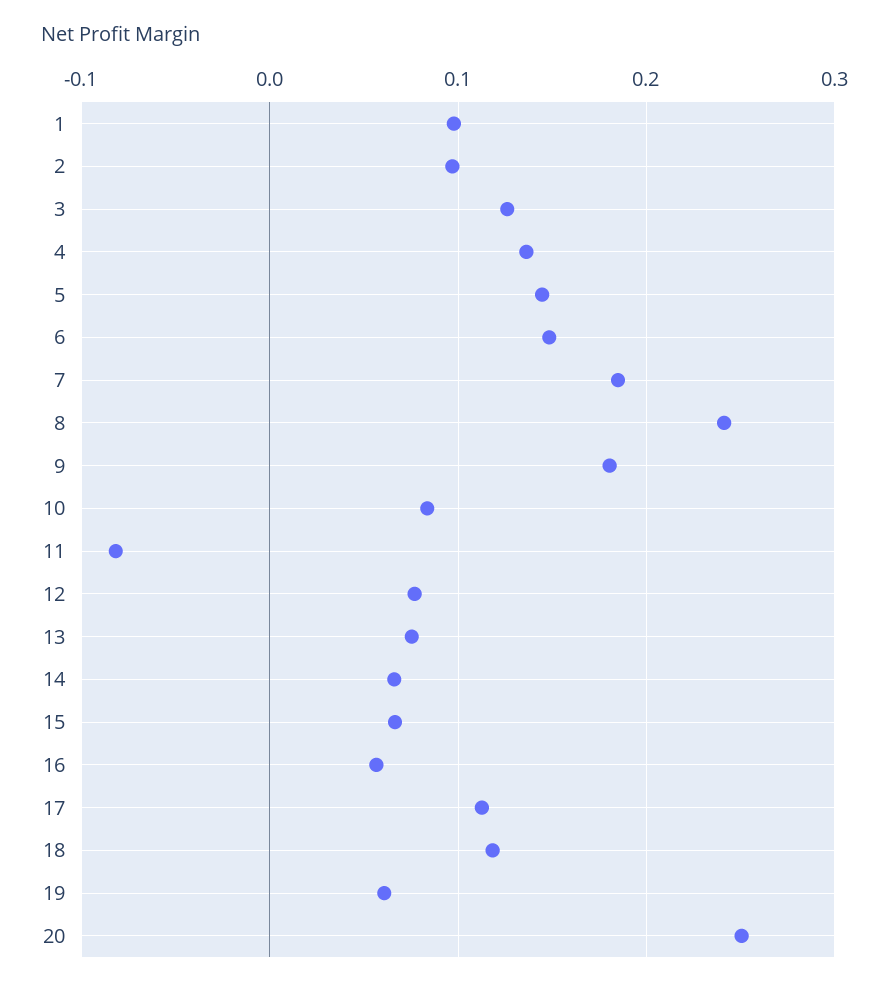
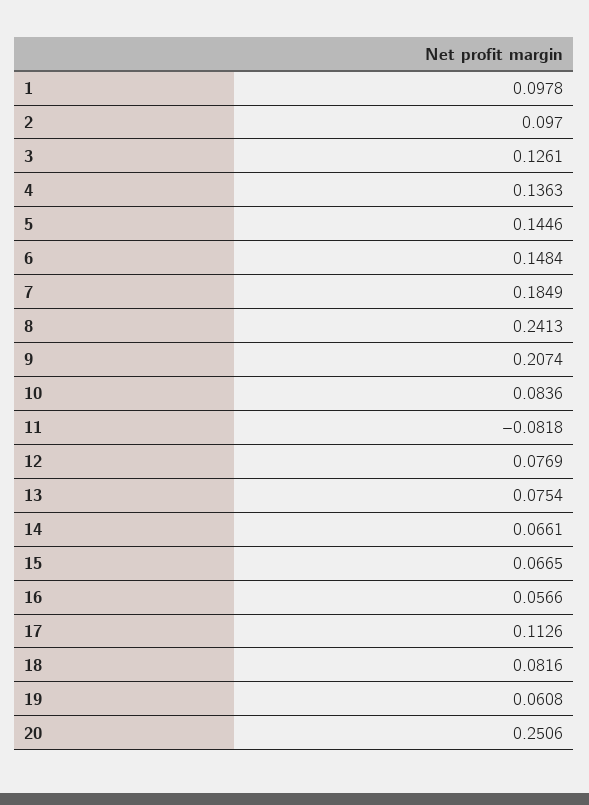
9: 0.18 -> 0.2074
18: 0.12 -> 0.0816

